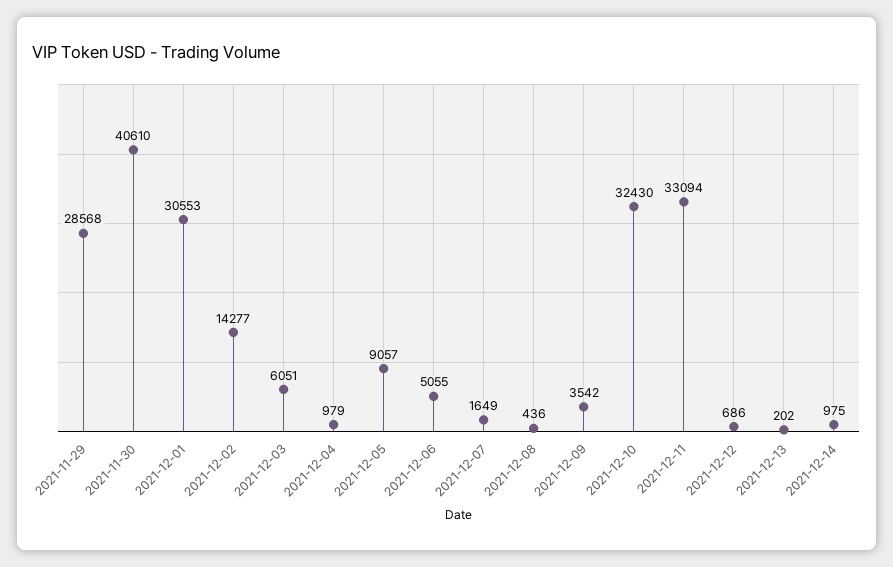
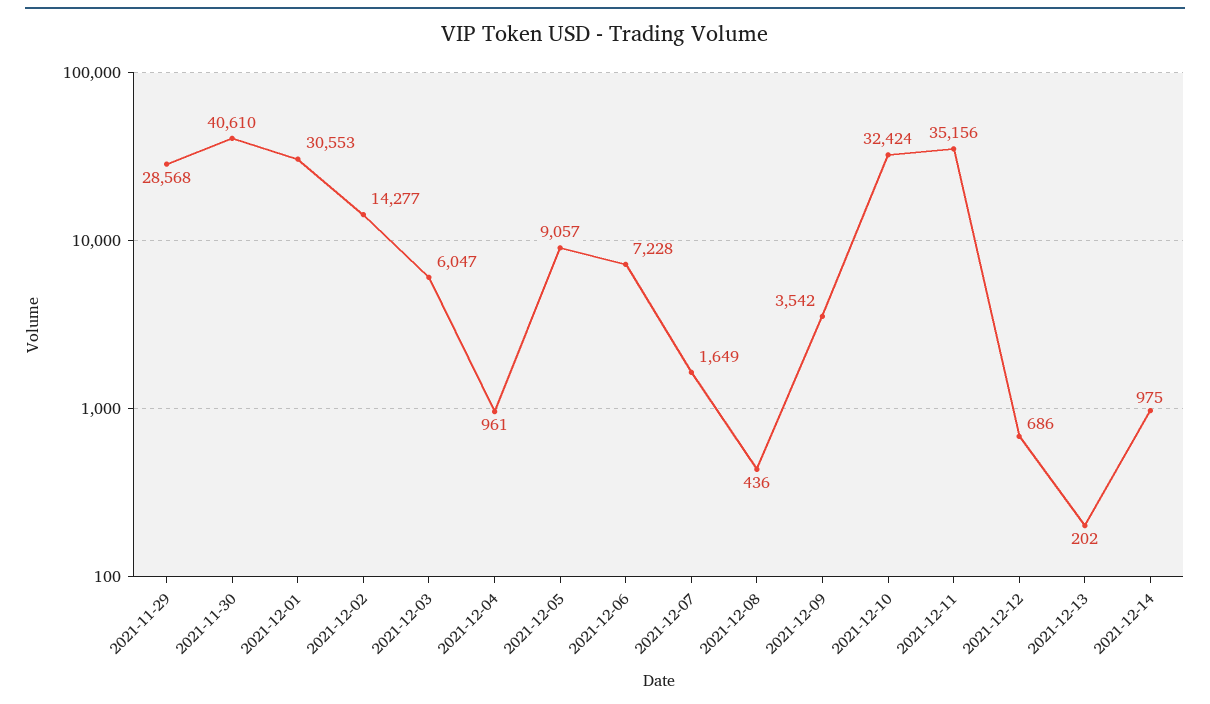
2021-12-03: 6051 -> 6047
2021-12-04: 979 -> 961
2021-12-06: 5055 -> 7228
2021-12-10: 32430 -> 32424
2021-12-11: 33094 -> 35156

